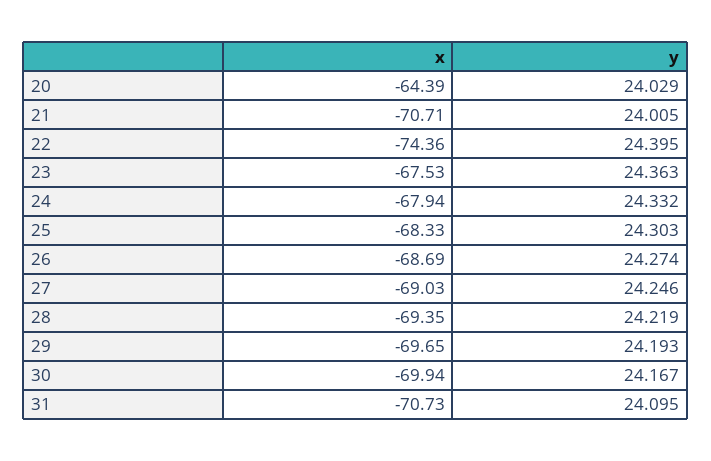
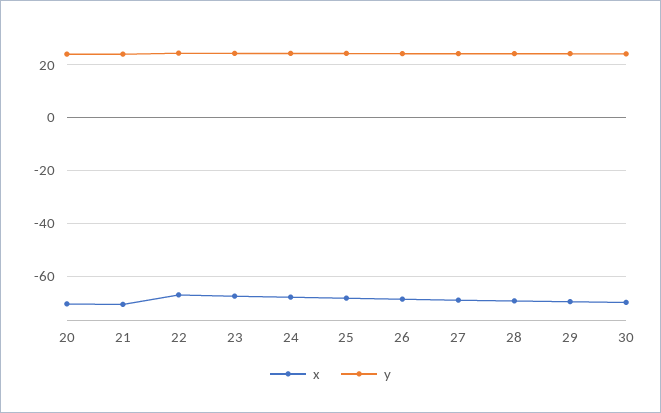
x, 20: -64.39 -> -70
x, 22: -74.36 -> -67.5
x, 31: -70.73 -> none
y, 31: 24.095 -> none

